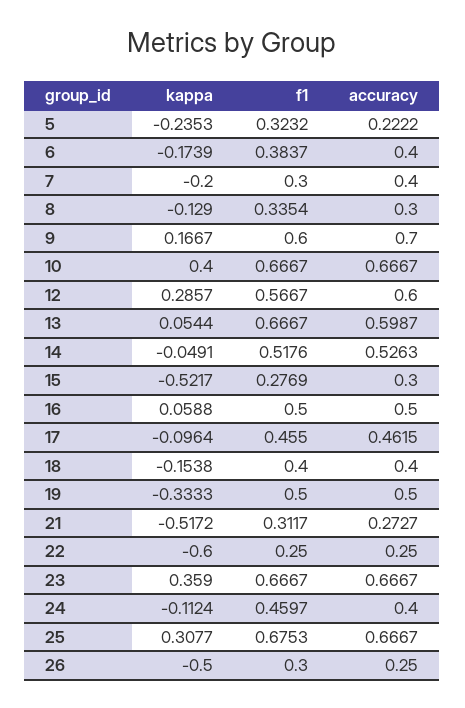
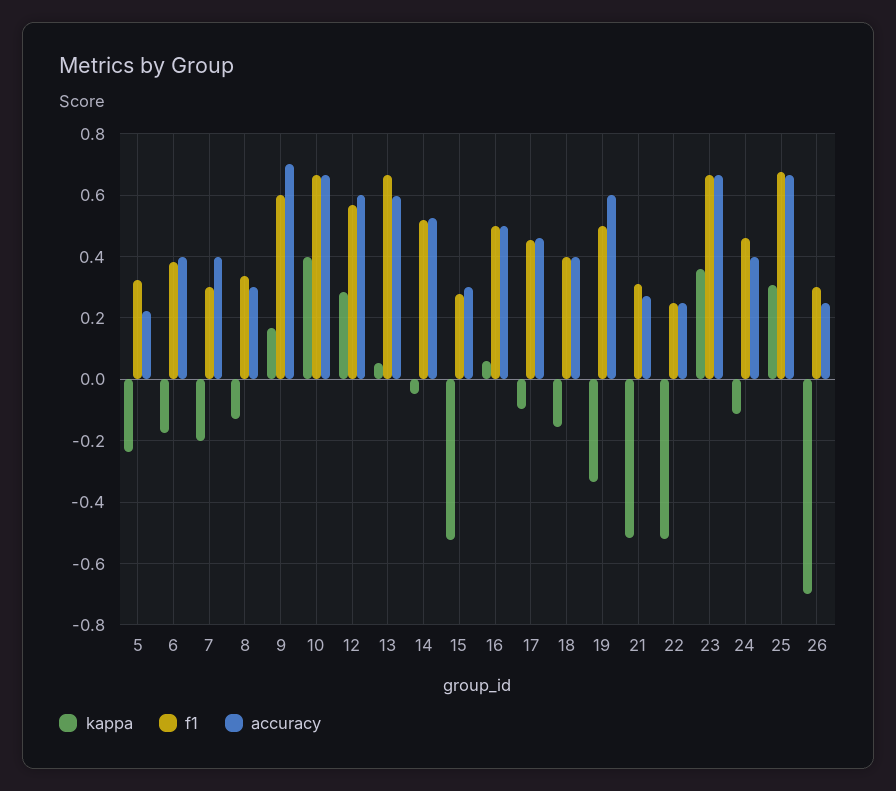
accuracy, 19: 0.5 -> 0.6
kappa, 22: -0.6 -> -0.52
kappa, 26: -0.5 -> -0.7

